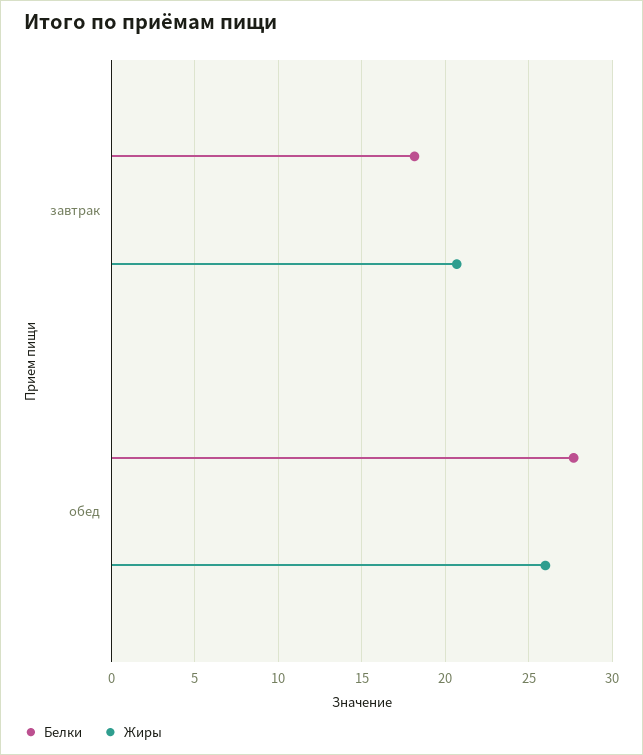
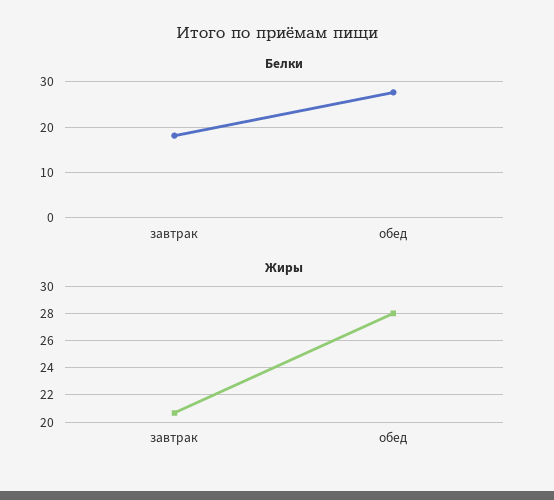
Жиры, обед: 26 -> 28

